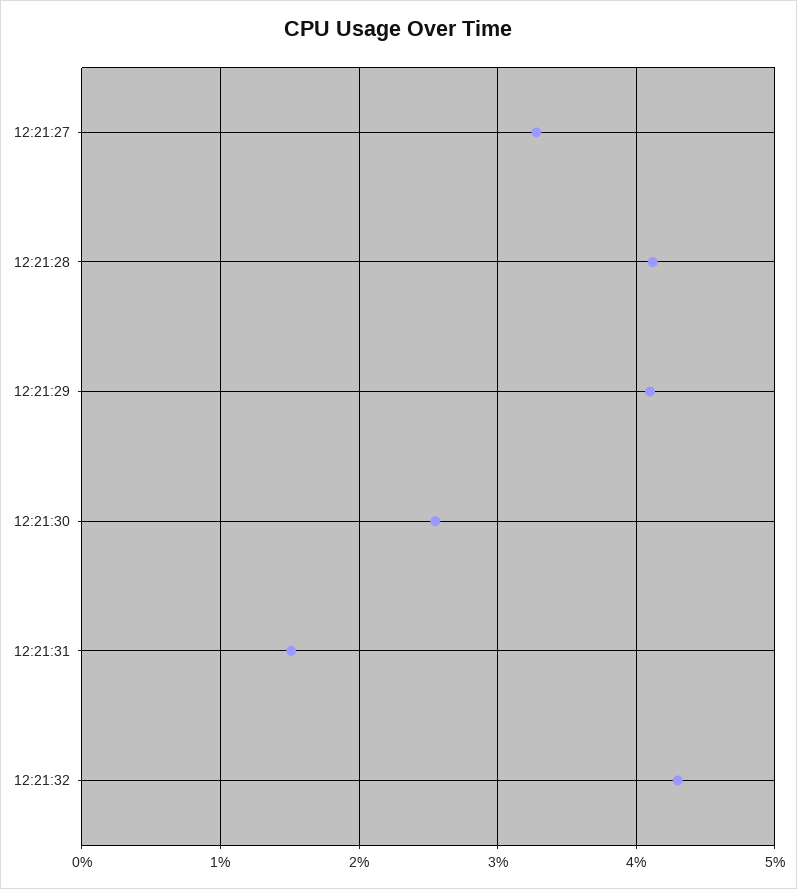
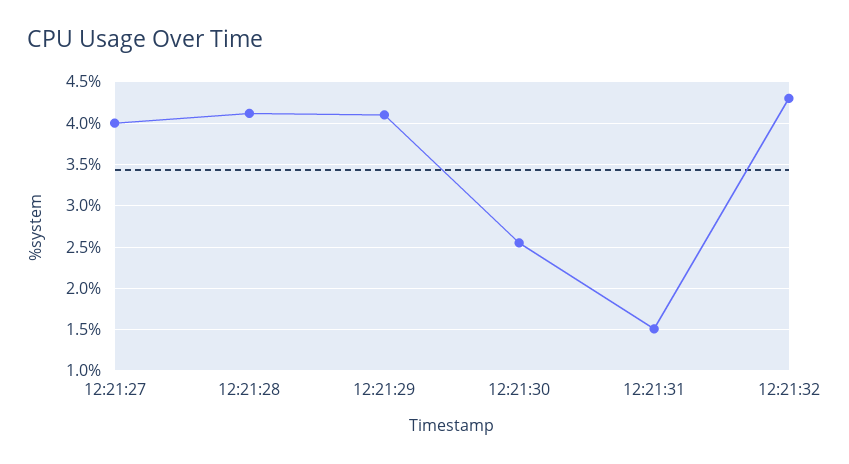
12:21:27: 3.3 -> 4

